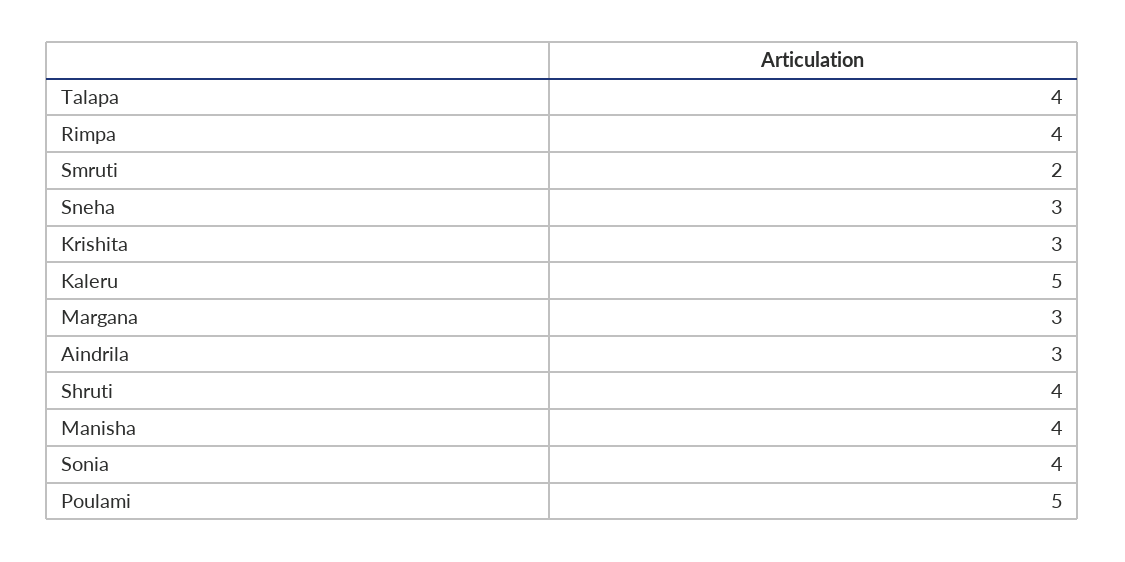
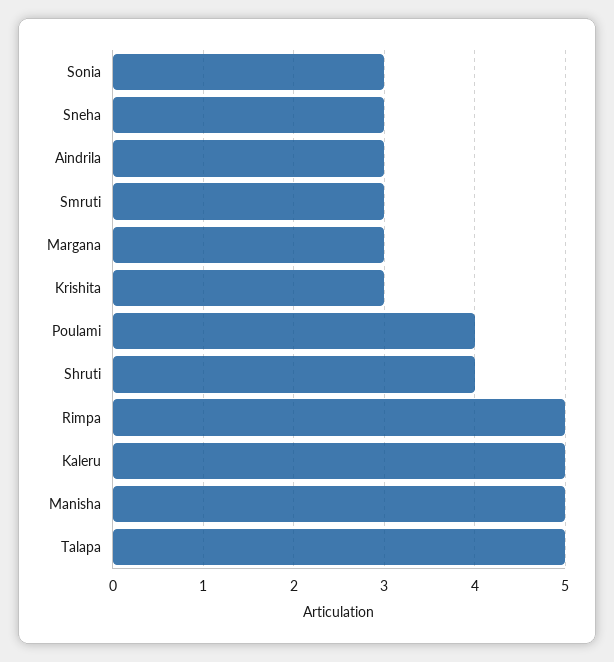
Talapa: 4 -> 5
Rimpa: 4 -> 5
Smruti: 2 -> 3
Manisha: 4 -> 5
Sonia: 4 -> 3
Poulami: 5 -> 4

